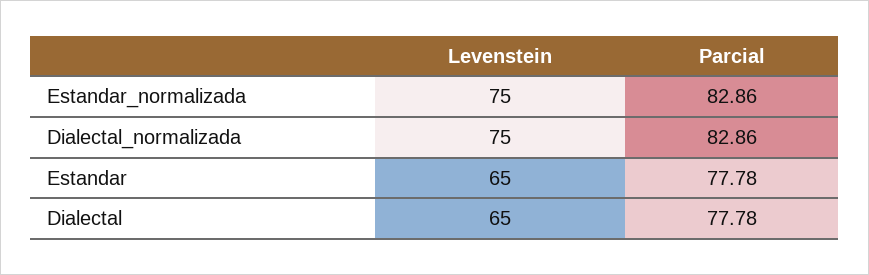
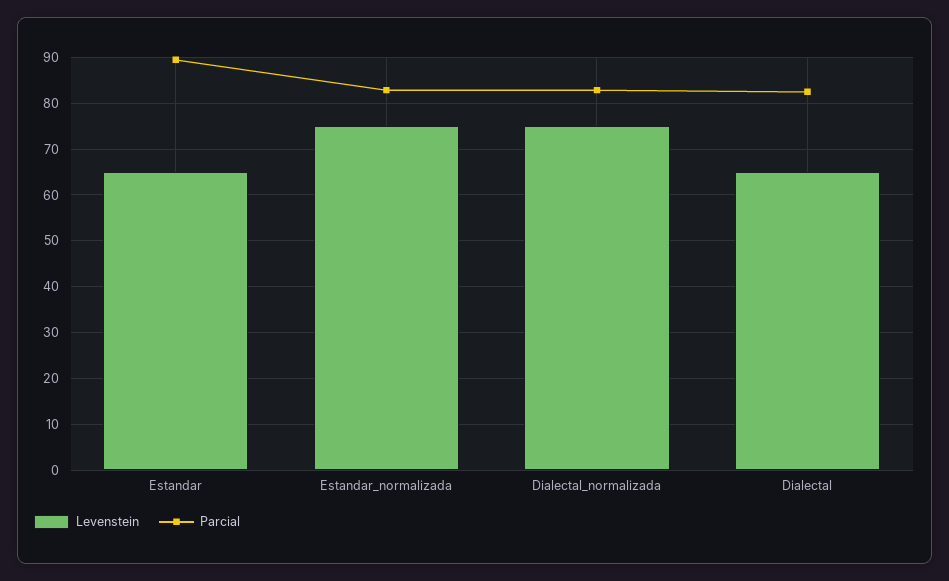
Parcial, Estandar: 77.78 -> 90
Parcial, Dialectal: 77.78 -> 82

